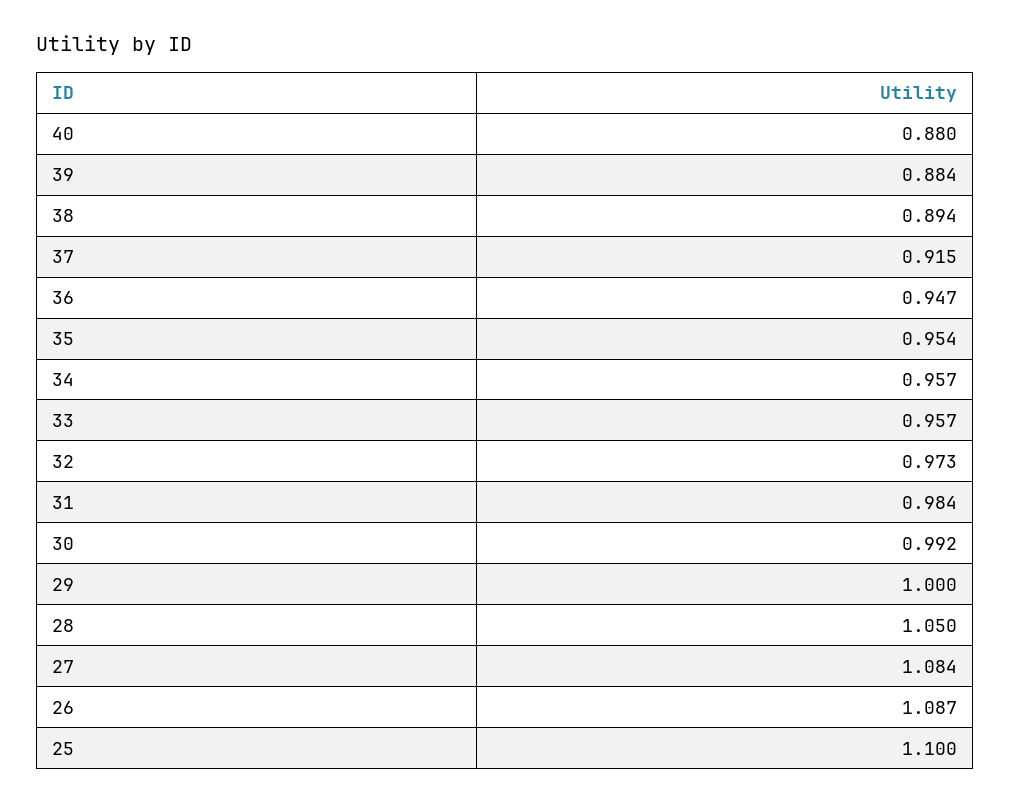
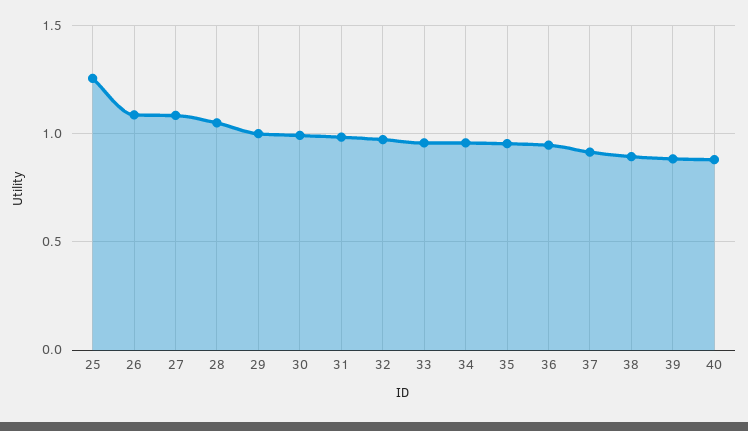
25: 1.1 -> 1.25

